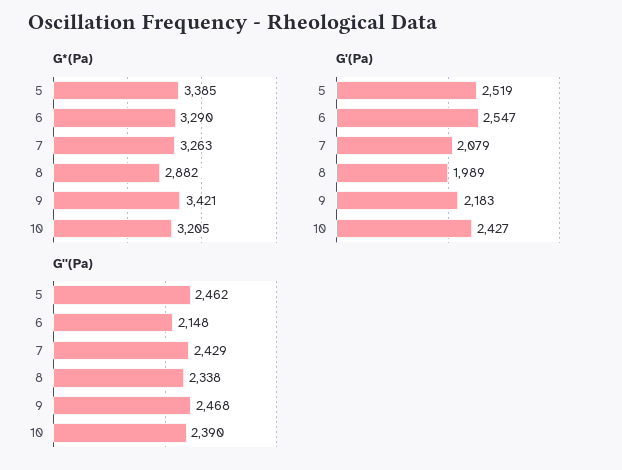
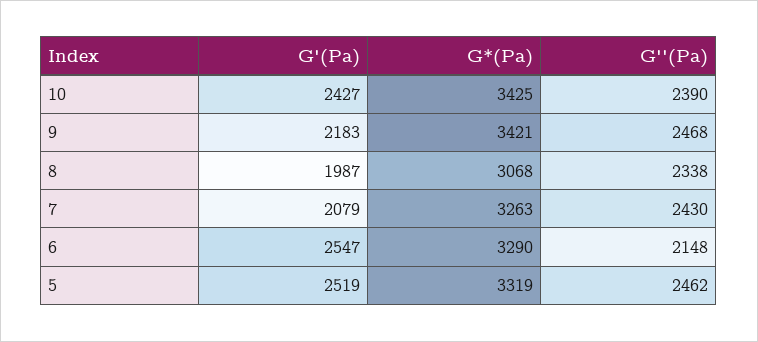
G*(Pa), 5: 3385 -> 3319
G*(Pa), 8: 2882 -> 3068
G*(Pa), 10: 3205 -> 3425
G'(Pa), 8: 1989 -> 1987
G''(Pa), 7: 2429 -> 2430

